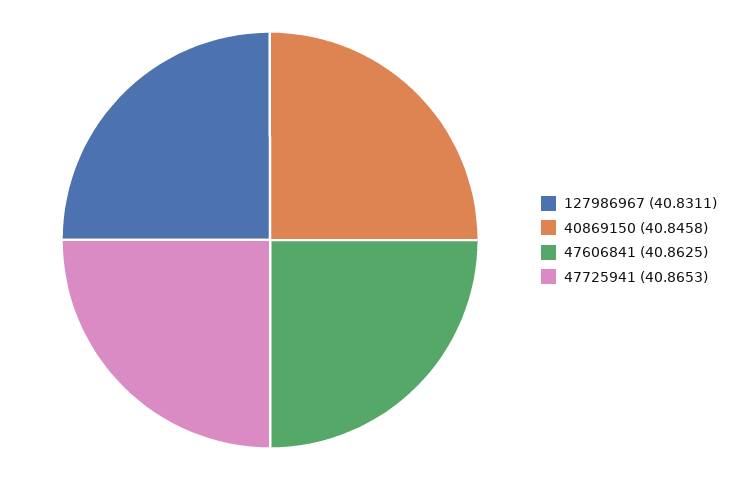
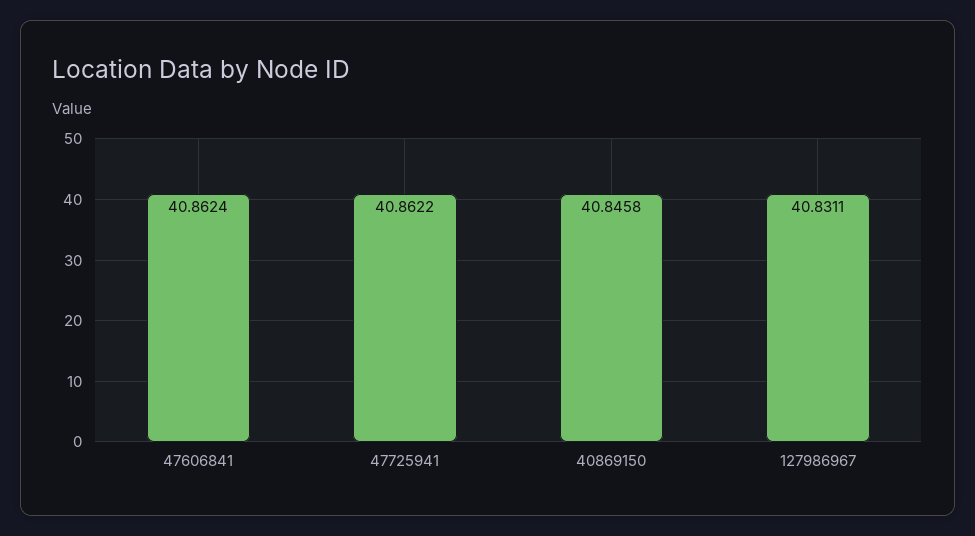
47606841: 40.8625 -> 40.8624
47725941: 40.8653 -> 40.8622

